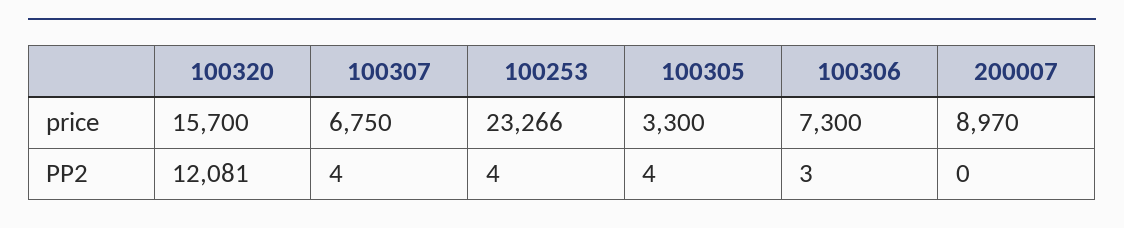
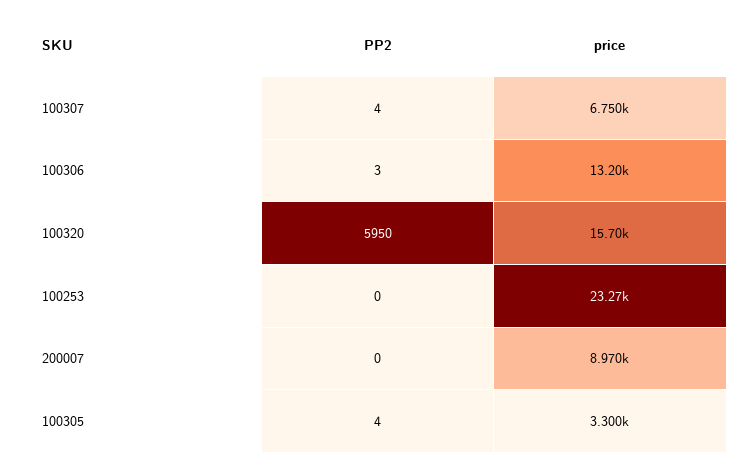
100306, price: 7300 -> 13200
100320, PP2: 12081 -> 5950
100253, PP2: 4 -> 0

